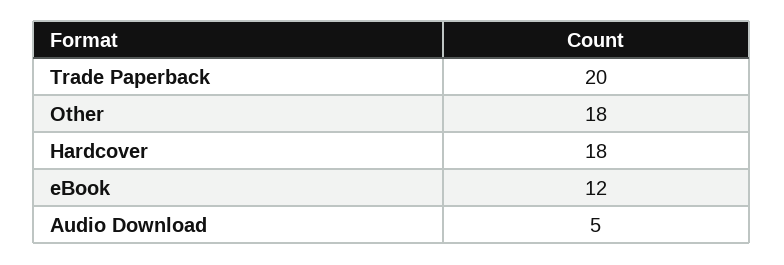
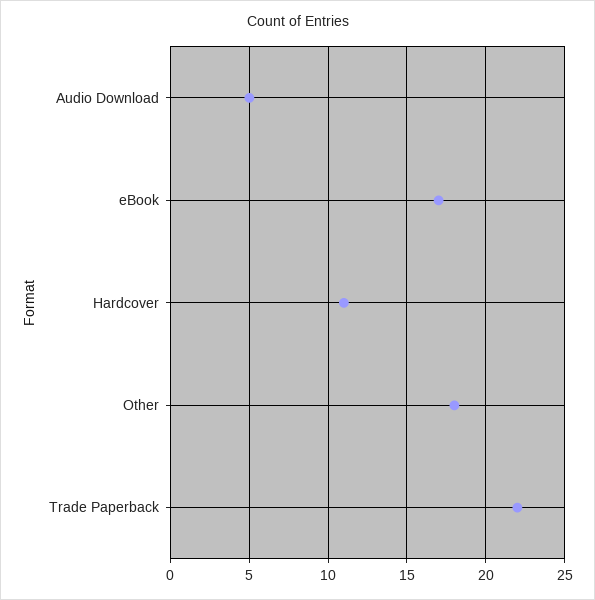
Trade Paperback: 20 -> 22
Hardcover: 18 -> 11
eBook: 12 -> 17

